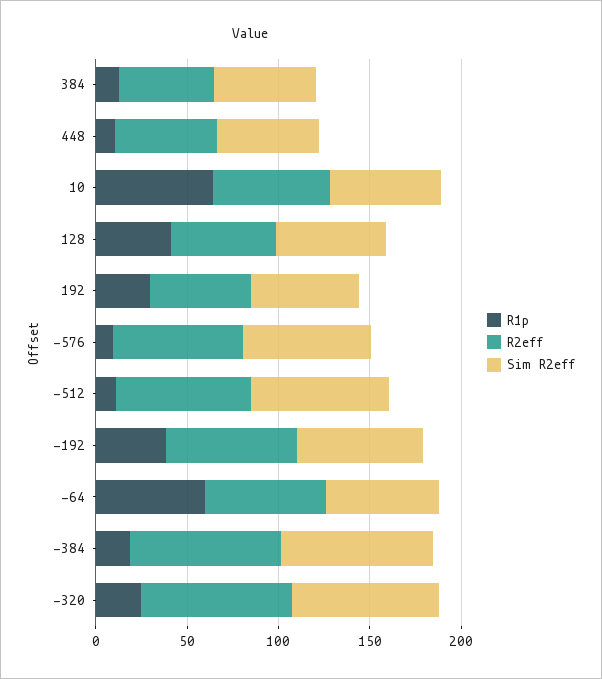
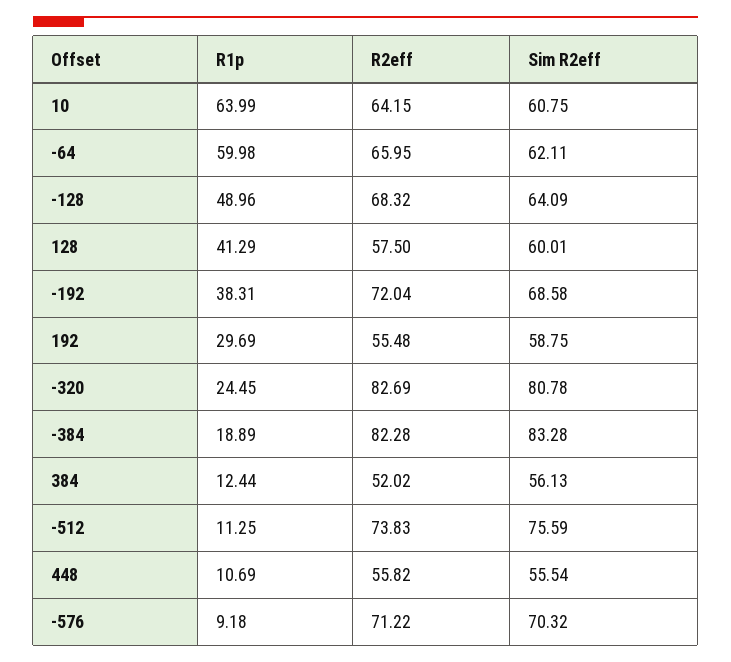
R1p, -128: none -> 48.96
R2eff, -128: none -> 68.32
Sim R2eff, -128: none -> 64.09

